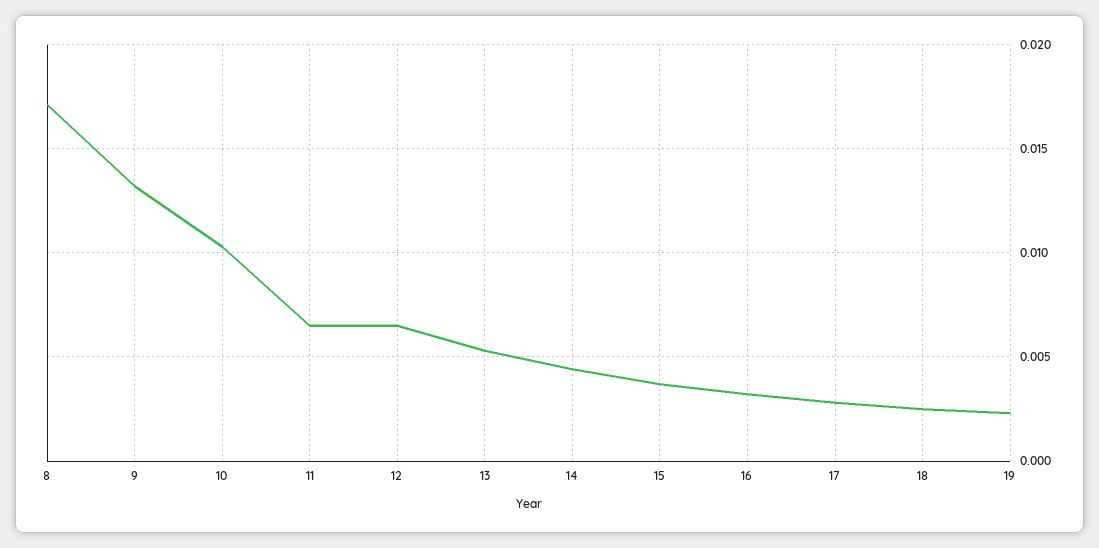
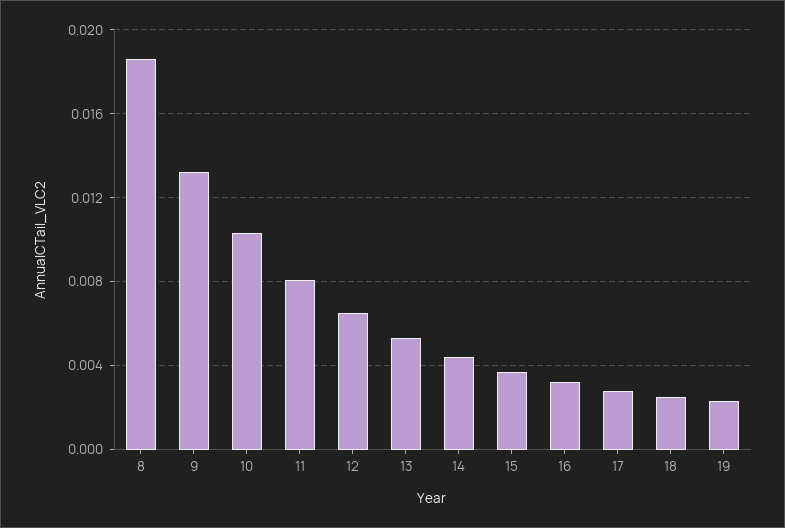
8: 0.017 -> 0.0185
11: 0.0065 -> 0.008

